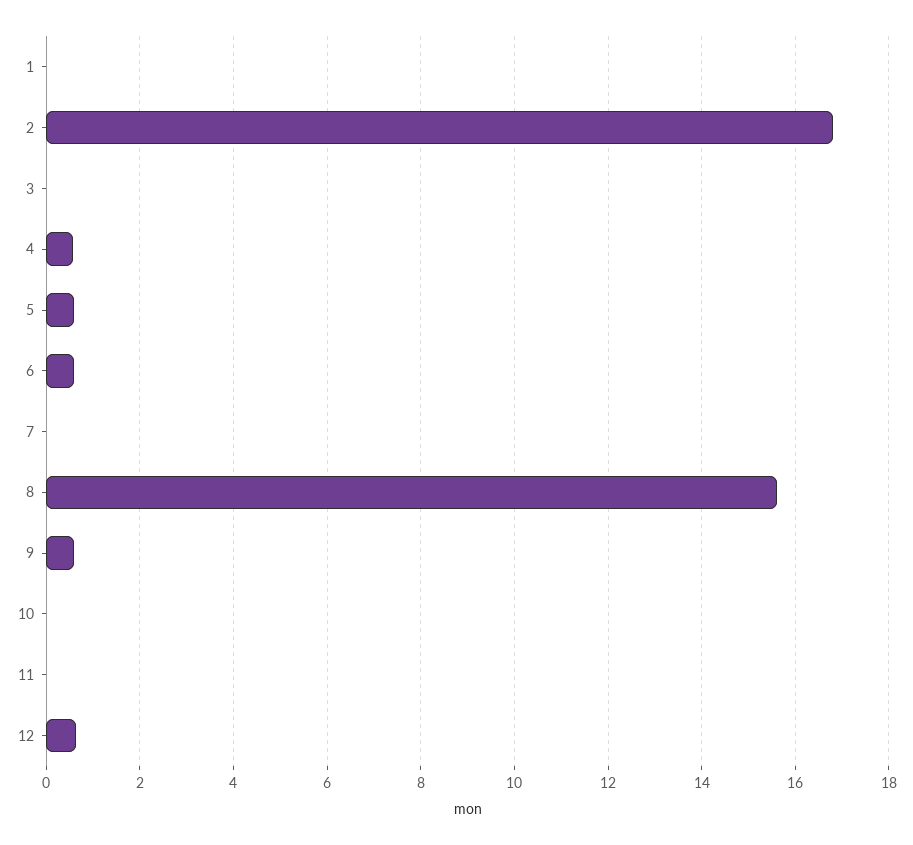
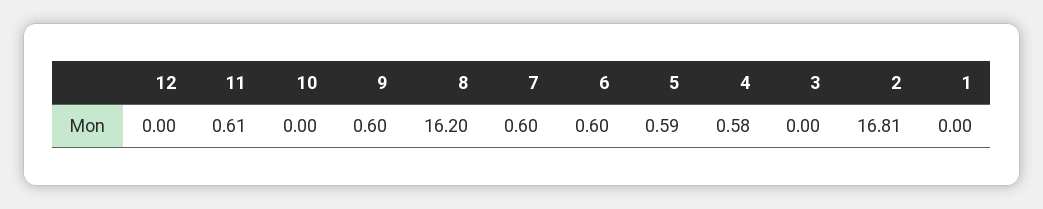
7: 0 -> 0.6
8: 15.6 -> 16.2
11: 0 -> 0.61
12: 0.6 -> 0

